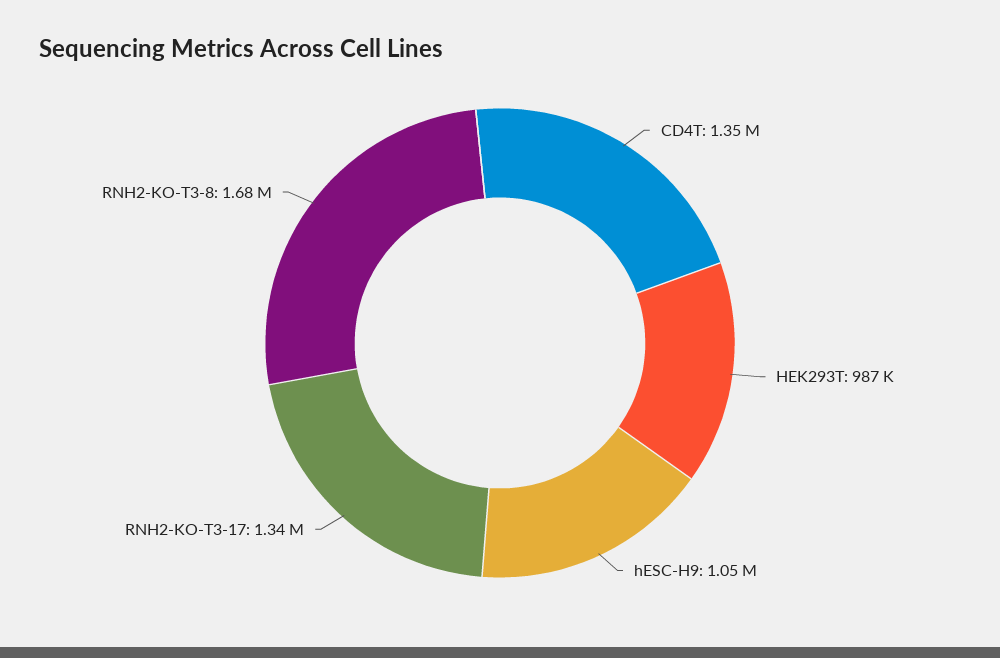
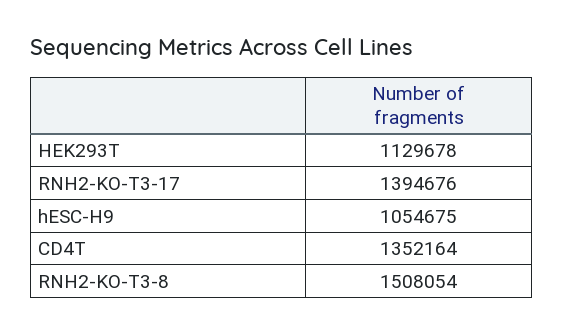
HEK293T: 987000 -> 1129678
RNH2-KO-T3-17: 1340000 -> 1394676
RNH2-KO-T3-8: 1680000 -> 1508054

